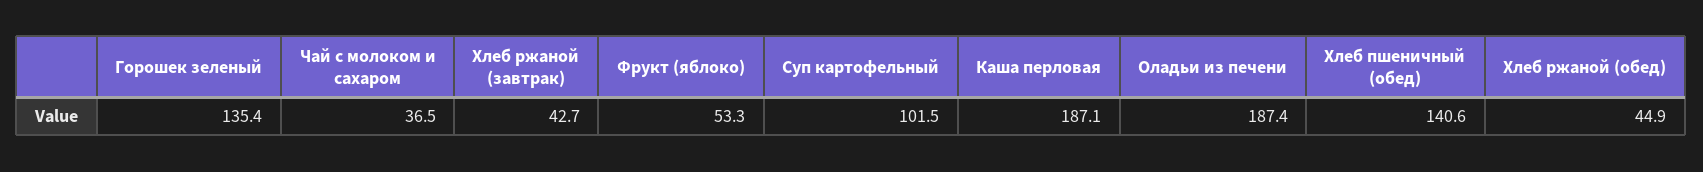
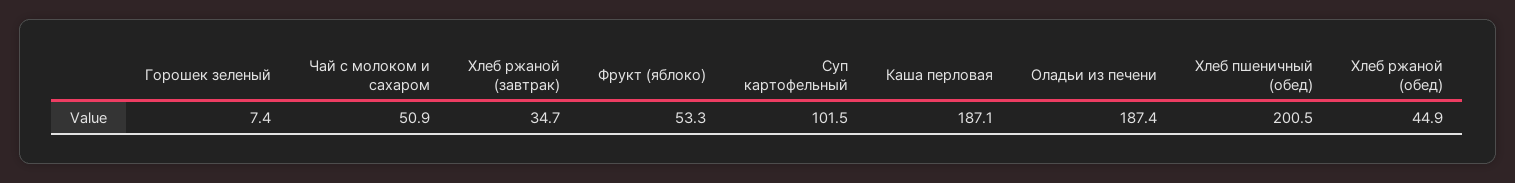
Горошек зеленый: 135.4 -> 7.4
Чай с молоком и сахаром: 36.5 -> 50.9
Хлеб ржаной (завтрак): 42.7 -> 34.7
Хлеб пшеничный (обед): 140.6 -> 200.5

